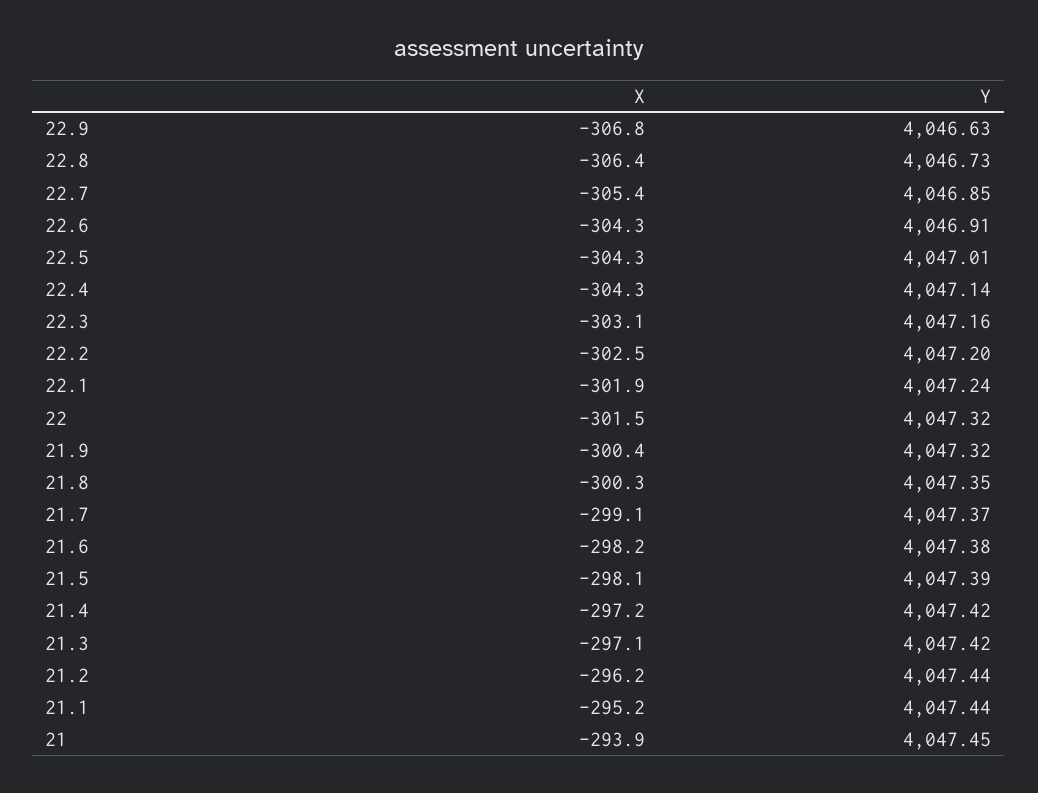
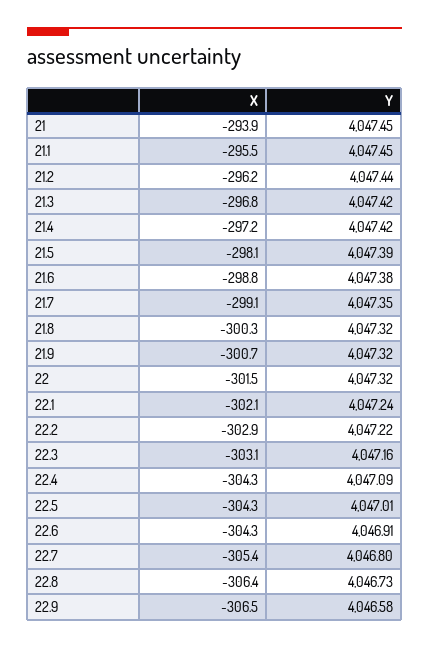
X, 22.9: -306.8 -> -306.5
Y, 22.9: 4046.63 -> 4046.58
Y, 22.7: 4046.85 -> 4046.8
Y, 22.4: 4047.14 -> 4047.09
X, 22.2: -302.5 -> -302.9
Y, 22.2: 4047.2 -> 4047.22
X, 22.1: -301.9 -> -302.1
X, 21.9: -300.4 -> -300.7
Y, 21.8: 4047.35 -> 4047.32
Y, 21.7: 4047.37 -> 4047.35
X, 21.6: -298.2 -> -298.8
X, 21.3: -297.1 -> -296.8
X, 21.1: -295.2 -> -295.5
Y, 21.1: 4047.44 -> 4047.45

